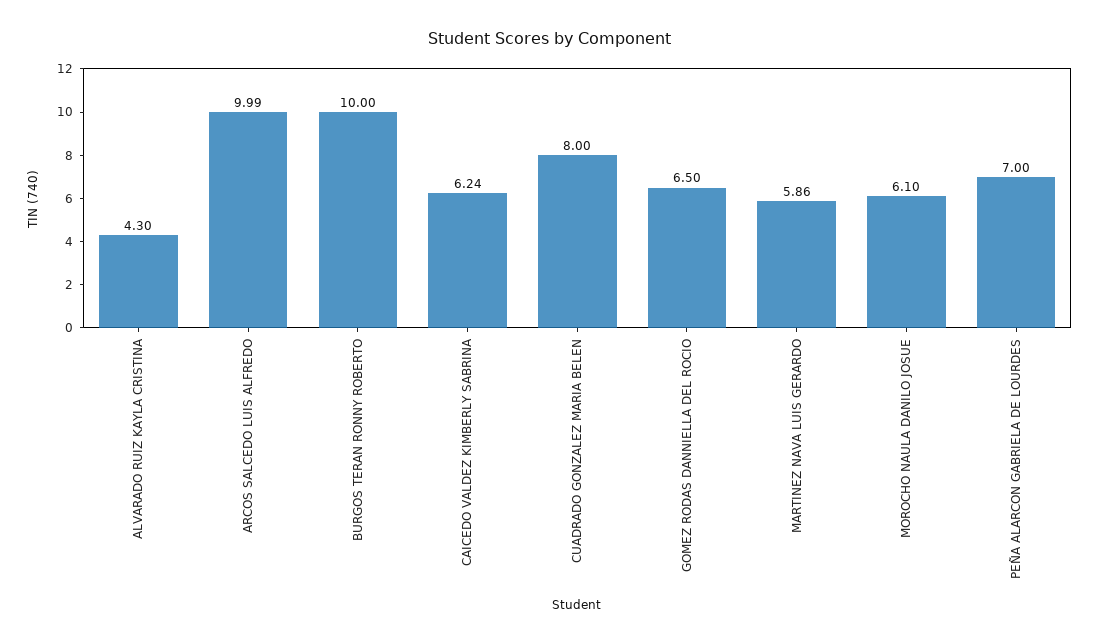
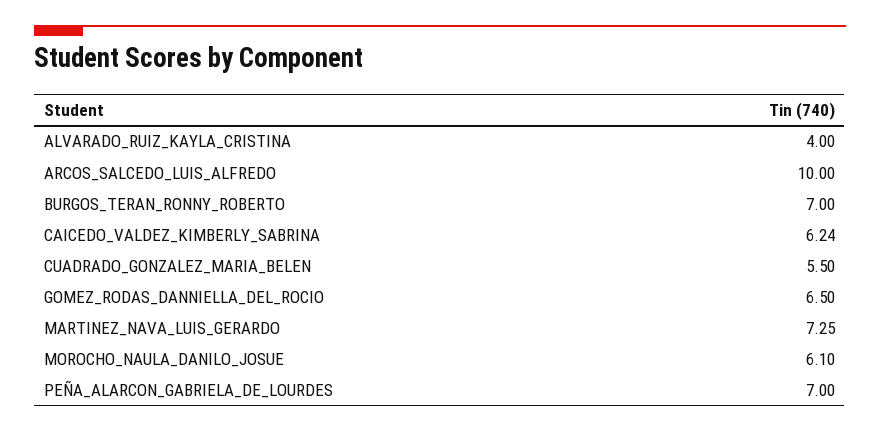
ALVARADO RUIZ KAYLA CRISTINA: 4.3 -> 4
ARCOS SALCEDO LUIS ALFREDO: 9.99 -> 10
BURGOS TERAN RONNY ROBERTO: 10 -> 7
CUADRADO GONZALEZ MARIA BELEN: 8 -> 5.5
MARTINEZ NAVA LUIS GERARDO: 5.86 -> 7.25

